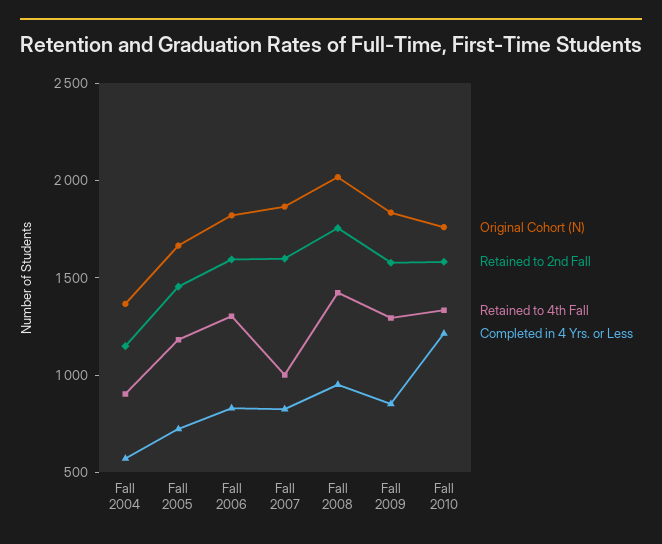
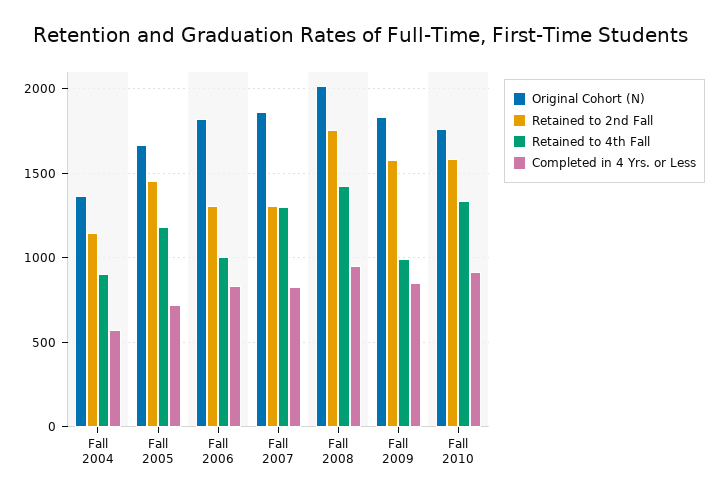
Retained to 2nd Fall, Fall 2006: 1600 -> 1300
Retained to 4th Fall, Fall 2006: 1300 -> 1000
Retained to 2nd Fall, Fall 2007: 1600 -> 1300
Retained to 4th Fall, Fall 2007: 1000 -> 1300
Retained to 4th Fall, Fall 2009: 1300 -> 1000
Completed in 4 Yrs. or Less, Fall 2010: 1200 -> 900

